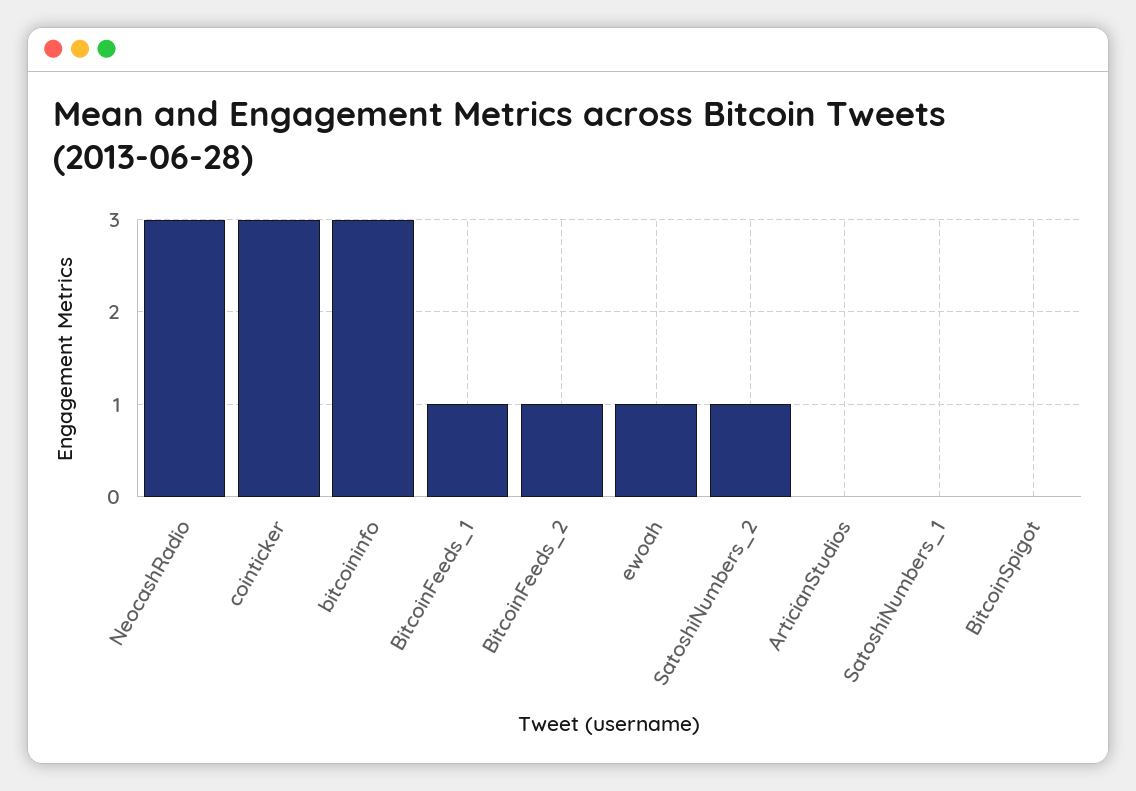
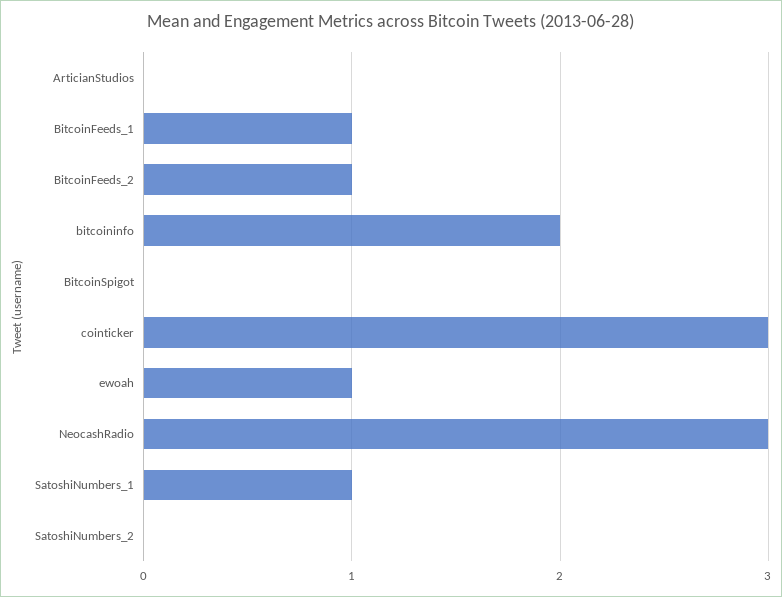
bitcoininfo: 3 -> 2
SatoshiNumbers_2: 1 -> 0
SatoshiNumbers_1: 0 -> 1

